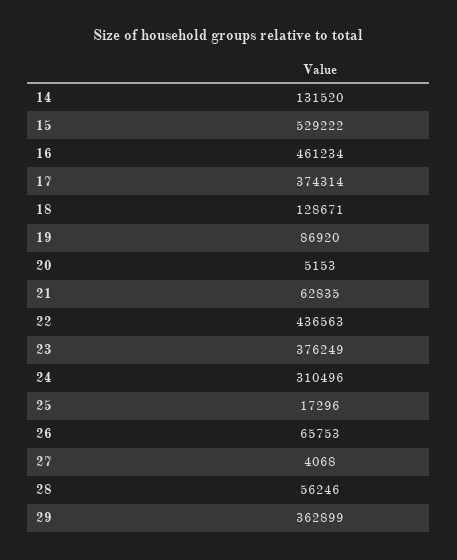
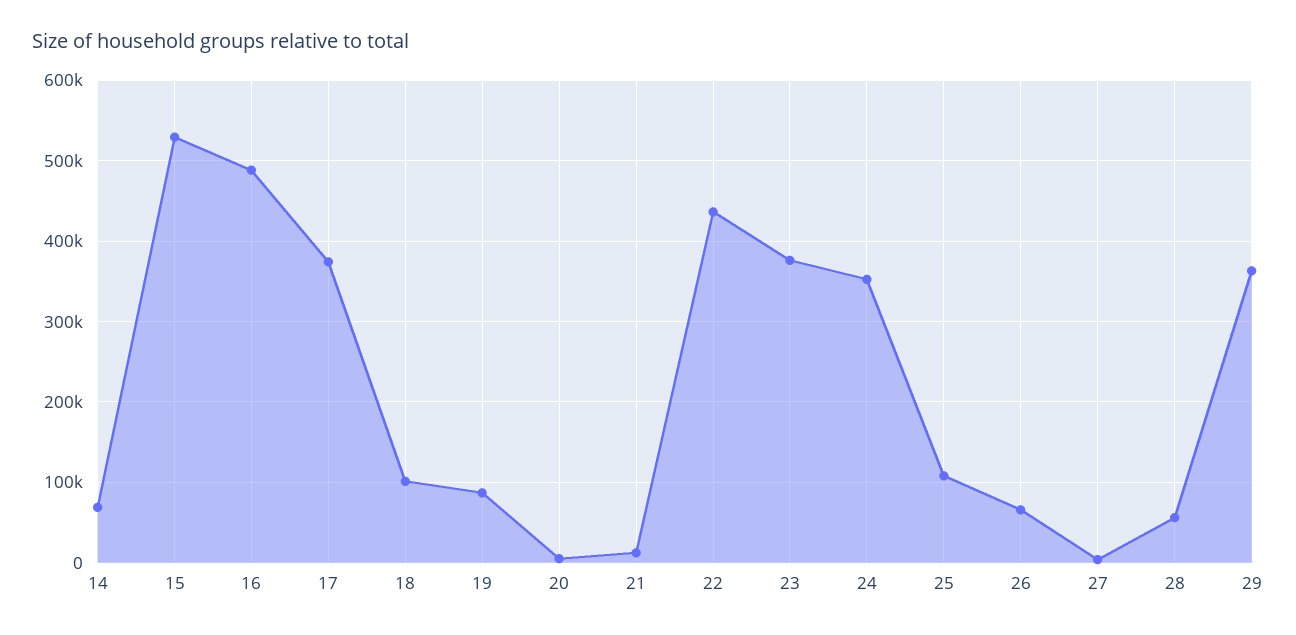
14: 131520 -> 70000
16: 461234 -> 490000
18: 128671 -> 100000
21: 62835 -> 10000
24: 310496 -> 350000
25: 17296 -> 110000

